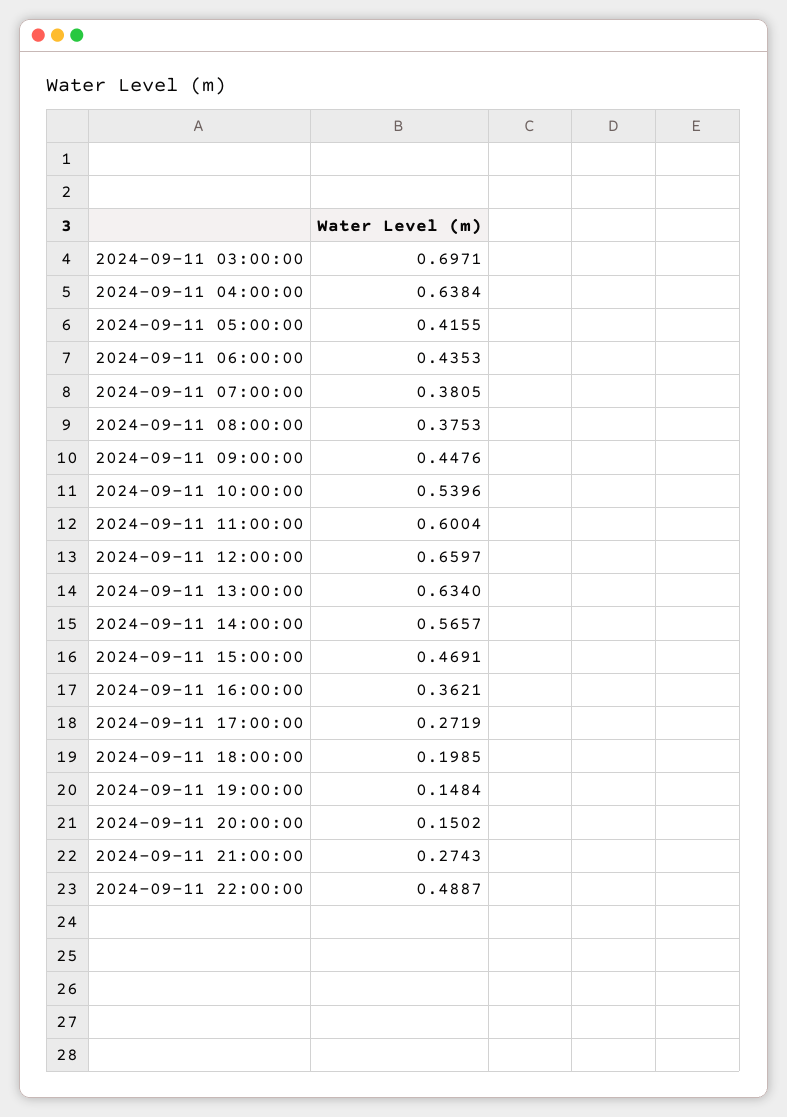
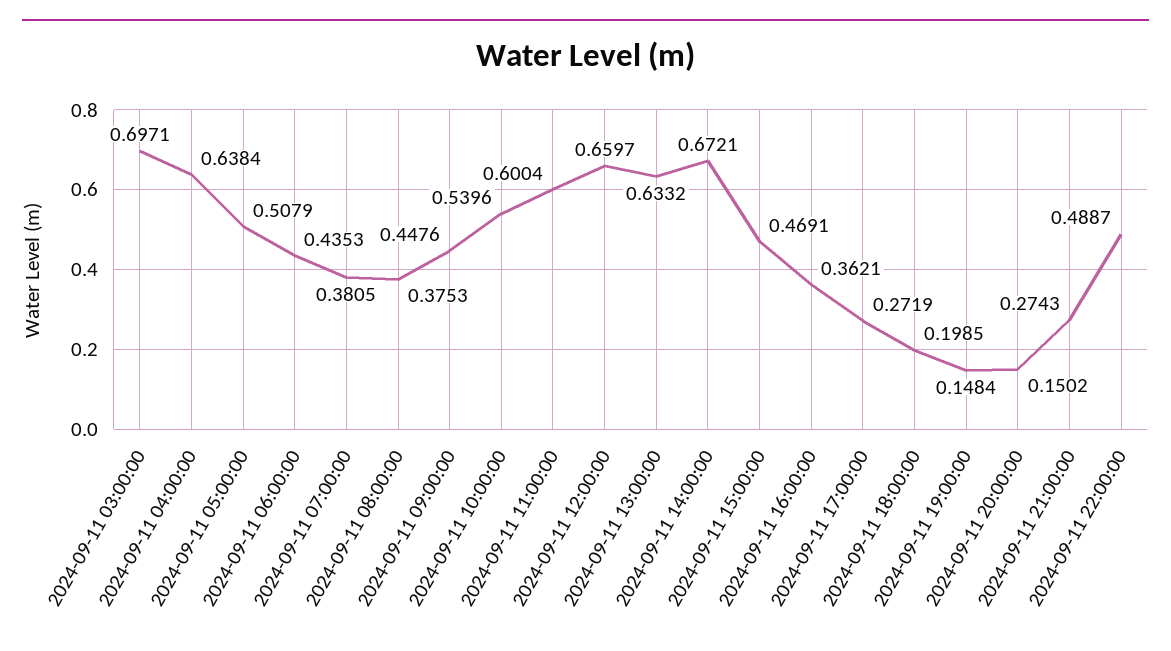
2024-09-11 05:00:00: 0.4155 -> 0.5079
2024-09-11 13:00:00: 0.634 -> 0.6332
2024-09-11 14:00:00: 0.5657 -> 0.6721

